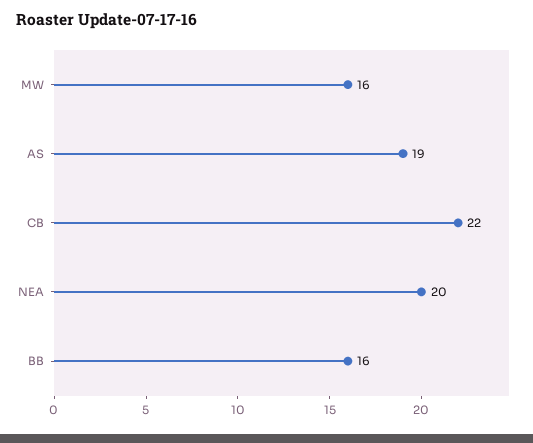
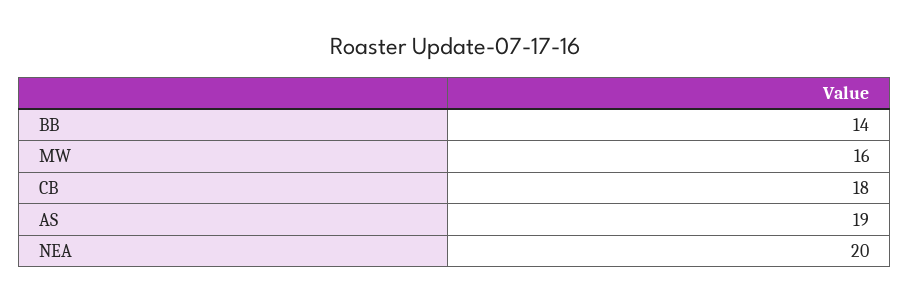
CB: 22 -> 18
BB: 16 -> 14

